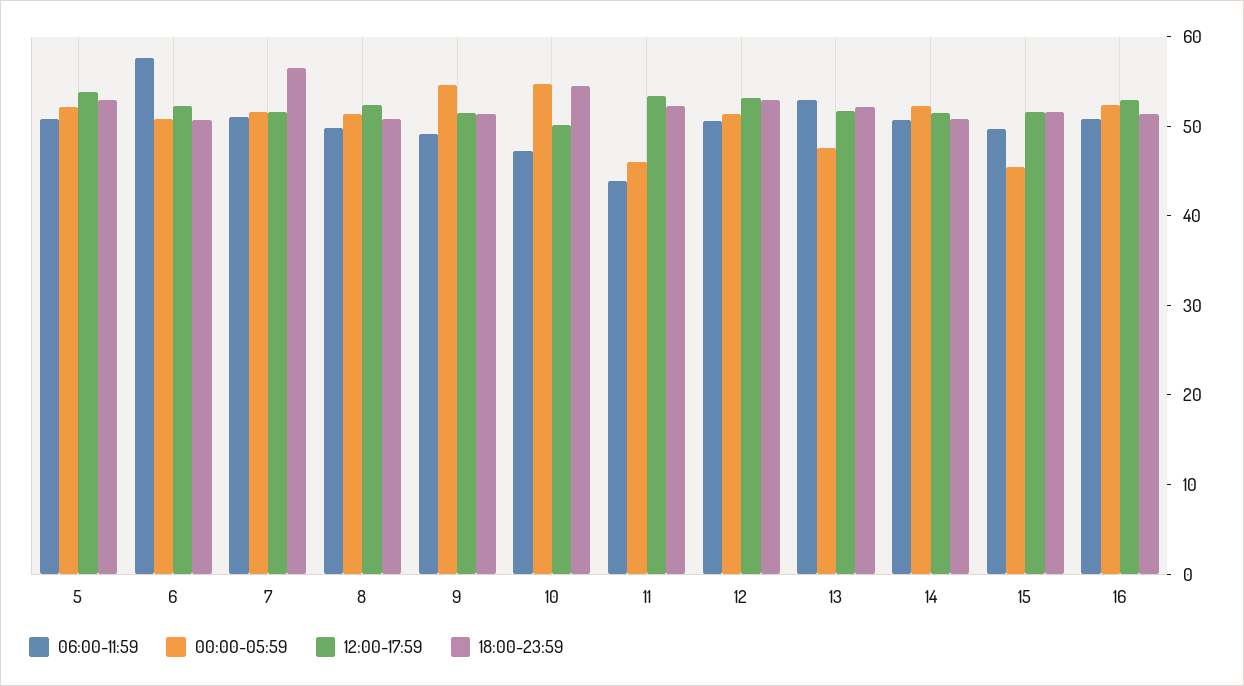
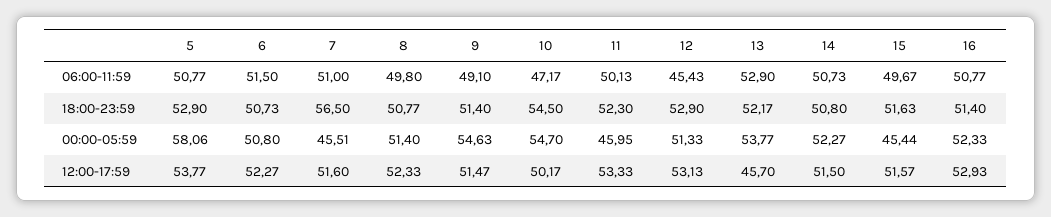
00:00-05:59, 5: 52 -> 58.06
06:00-11:59, 6: 58 -> 51.5
00:00-05:59, 7: 52 -> 45.51
06:00-11:59, 11: 44 -> 50.13
06:00-11:59, 12: 50 -> 45.43
00:00-05:59, 13: 48 -> 53.77
12:00-17:59, 13: 52 -> 45.7

